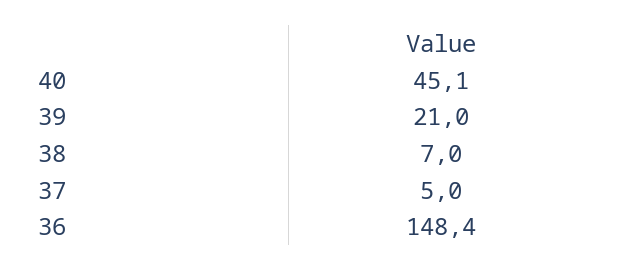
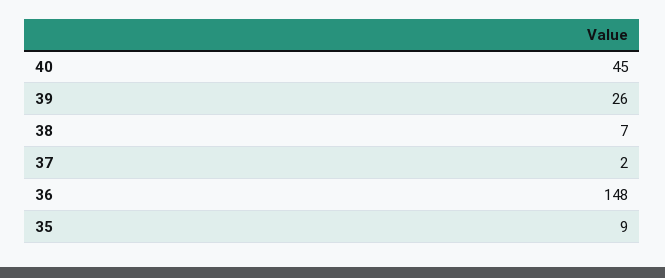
39: 21 -> 26
37: 5 -> 2
35: none -> 9

